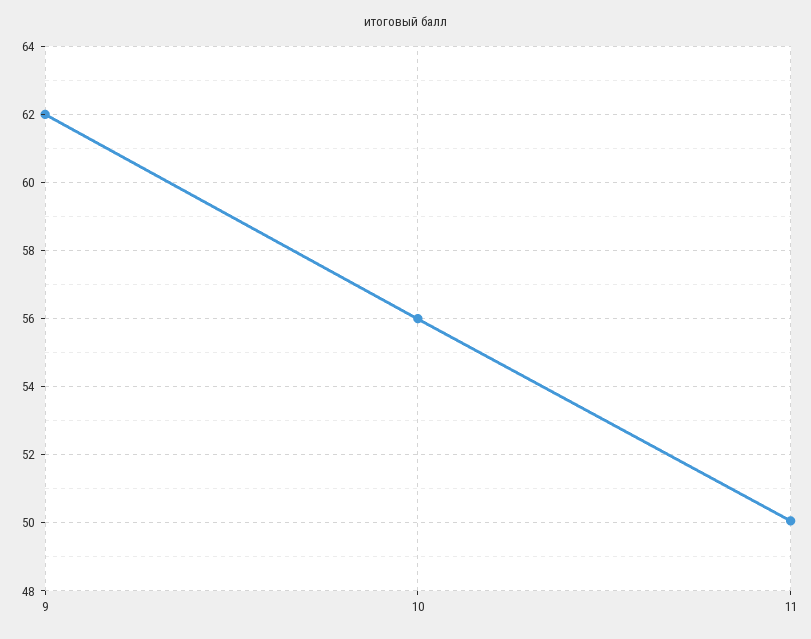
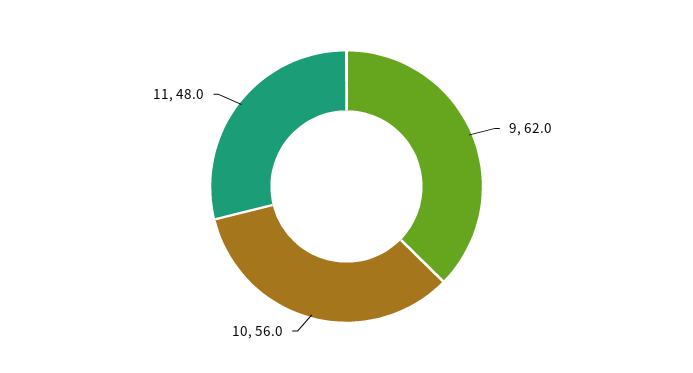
11: 50 -> 48

